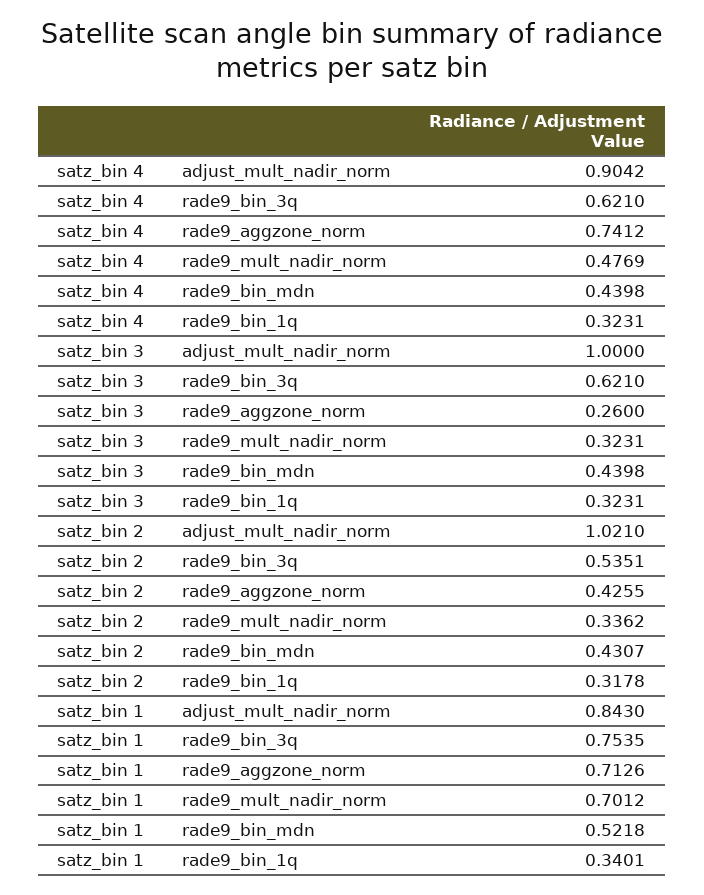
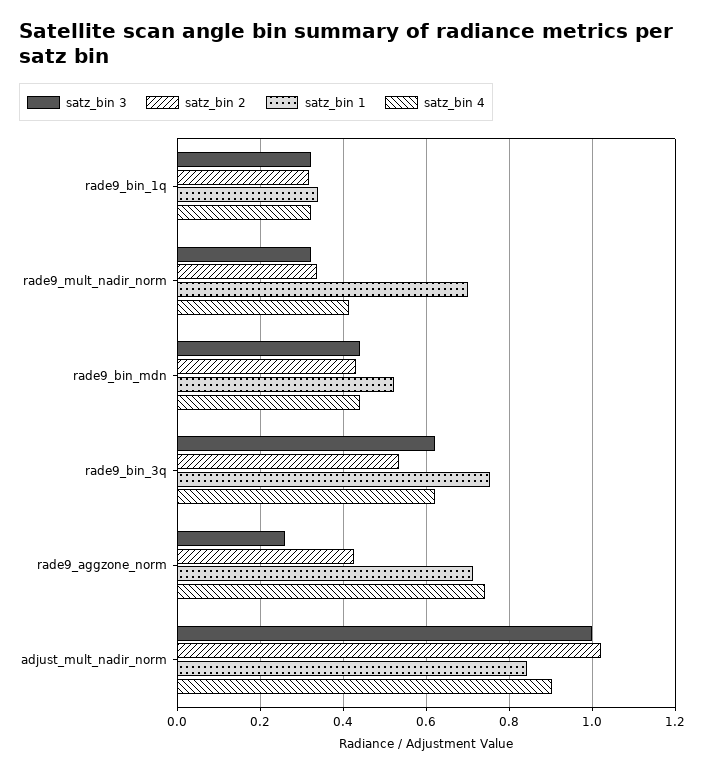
satz_bin 4, rade9_mult_nadir_norm: 0.4769 -> 0.42

